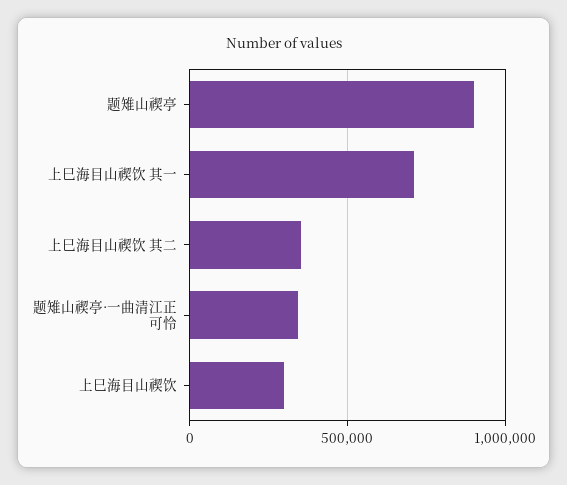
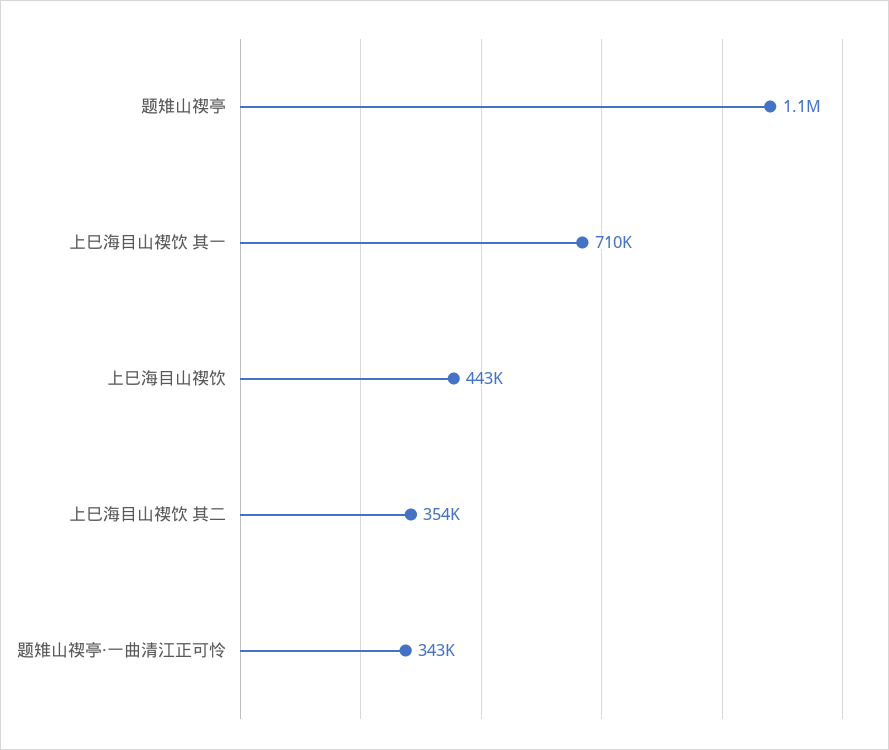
题雉山禊亭: 900000 -> 1100000
上巳海目山禊饮: 300000 -> 443000

